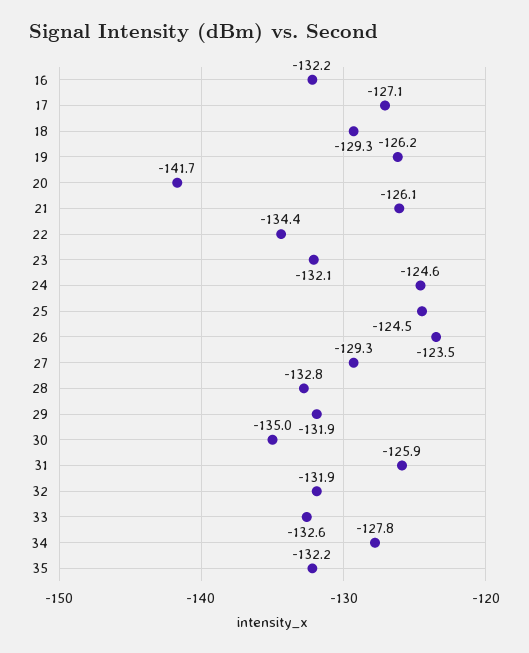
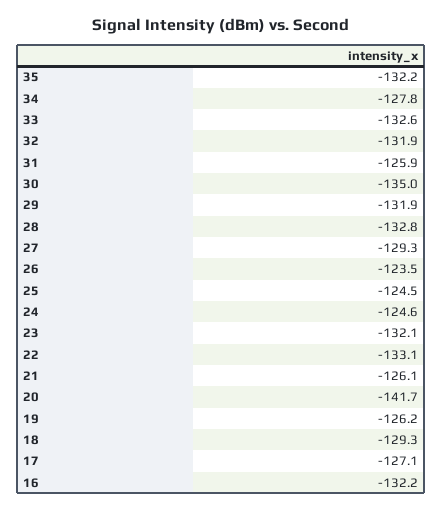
22: -134.4 -> -133.1

